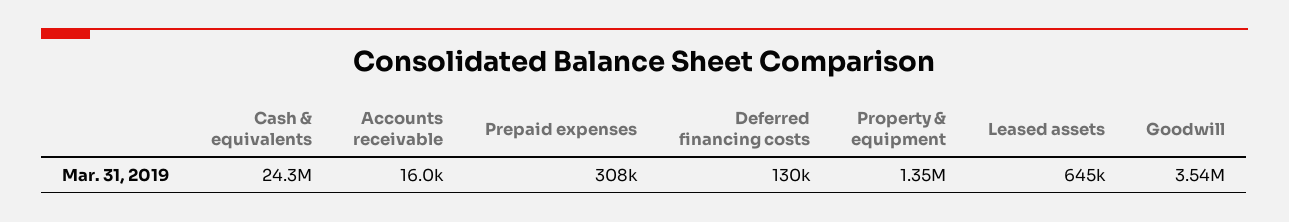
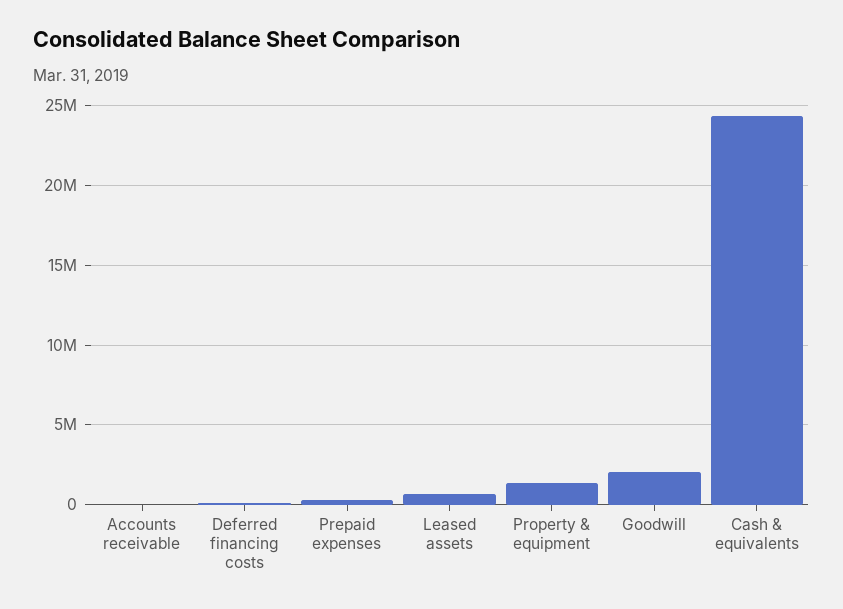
Goodwill: 3540000 -> 2000000

